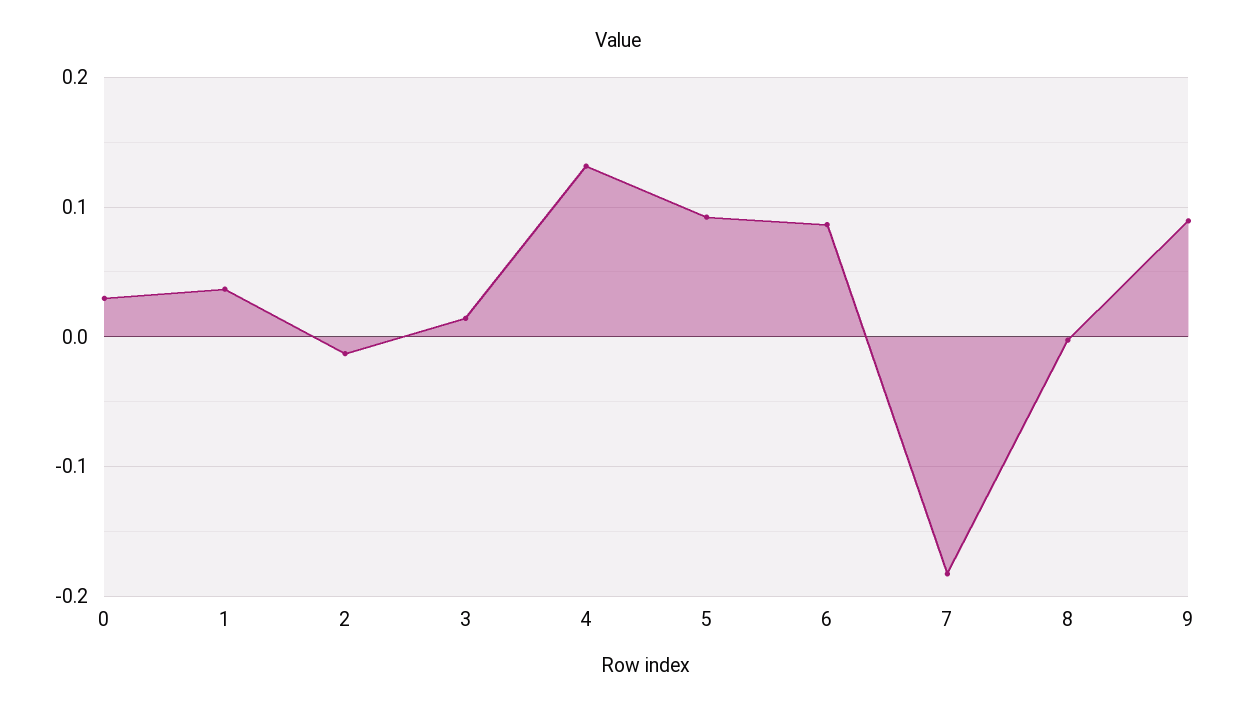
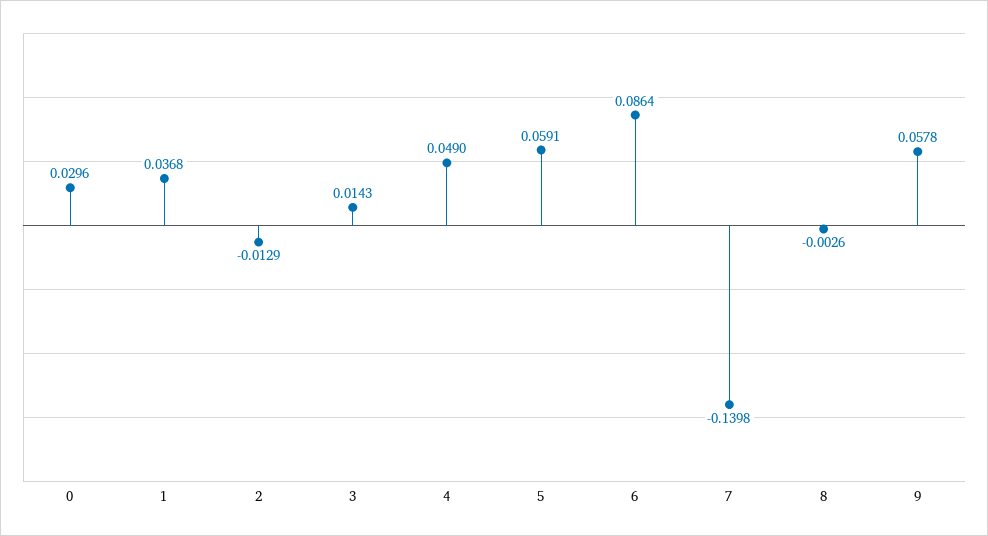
4: 0.13 -> 0.049
5: 0.09 -> 0.0591
7: -0.18 -> -0.1398
9: 0.09 -> 0.0578

